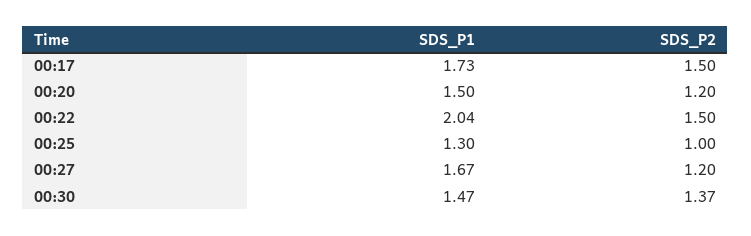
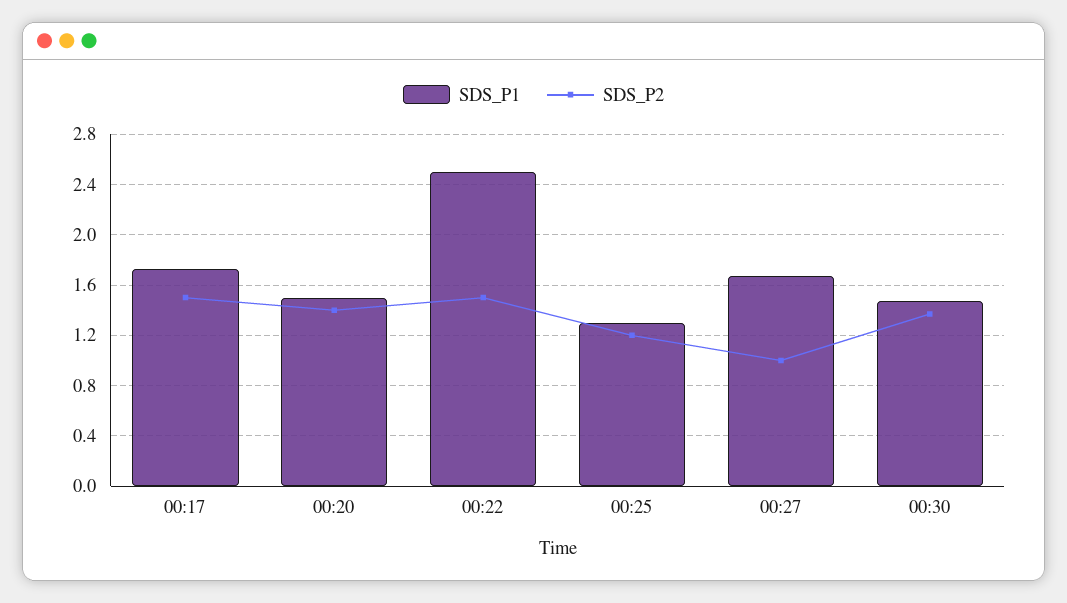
SDS_P2, 00:20: 1.2 -> 1.4
SDS_P1, 00:22: 2.04 -> 2.5
SDS_P2, 00:25: 1 -> 1.2
SDS_P2, 00:27: 1.2 -> 1

